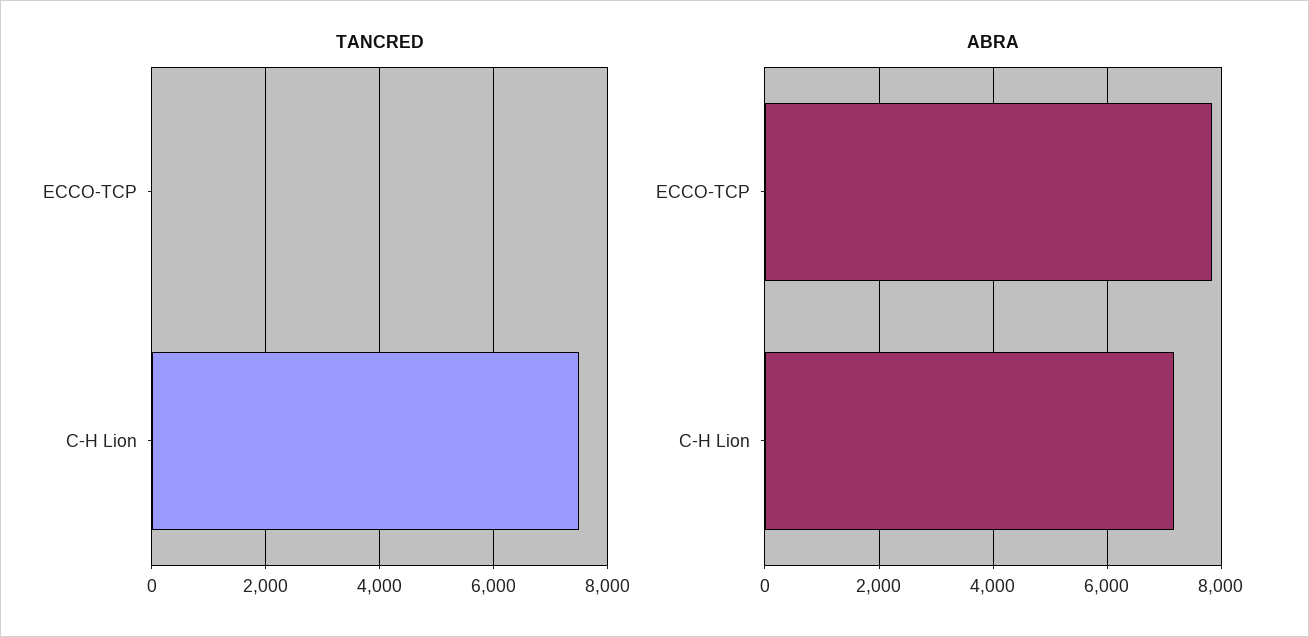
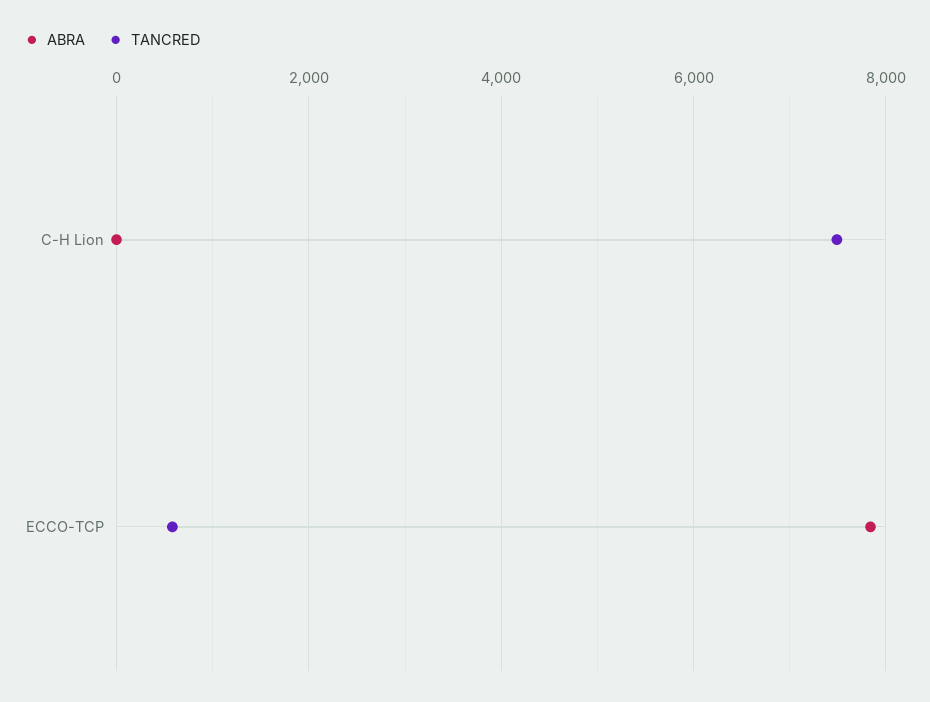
TANCRED, ECCO-TCP: 0 -> 600
ABRA, C-H Lion: 7200 -> 0

